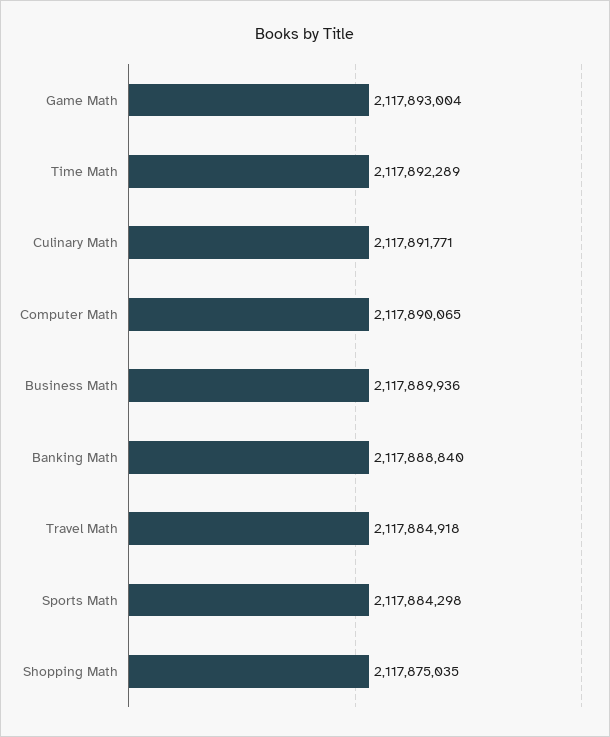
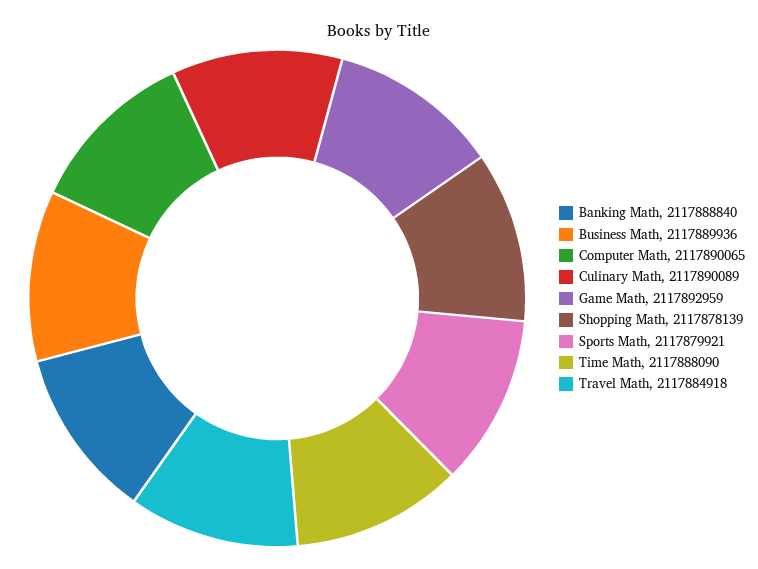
Game Math: 2117893004 -> 2117892959
Time Math: 2117892289 -> 2117888090
Culinary Math: 2117891771 -> 2117890089
Sports Math: 2117884298 -> 2117879921
Shopping Math: 2117875035 -> 2117878139

